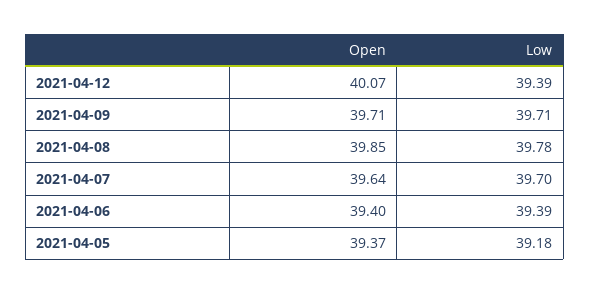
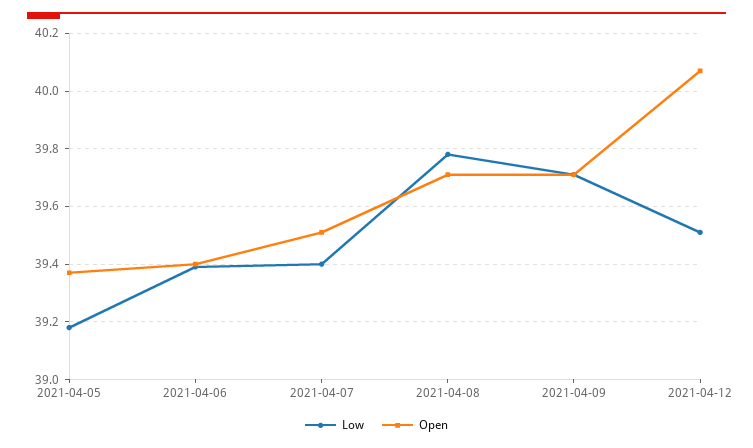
Low, 2021-04-12: 39.39 -> 39.5
Open, 2021-04-08: 39.85 -> 39.7
Open, 2021-04-07: 39.64 -> 39.5
Low, 2021-04-07: 39.7 -> 39.4

